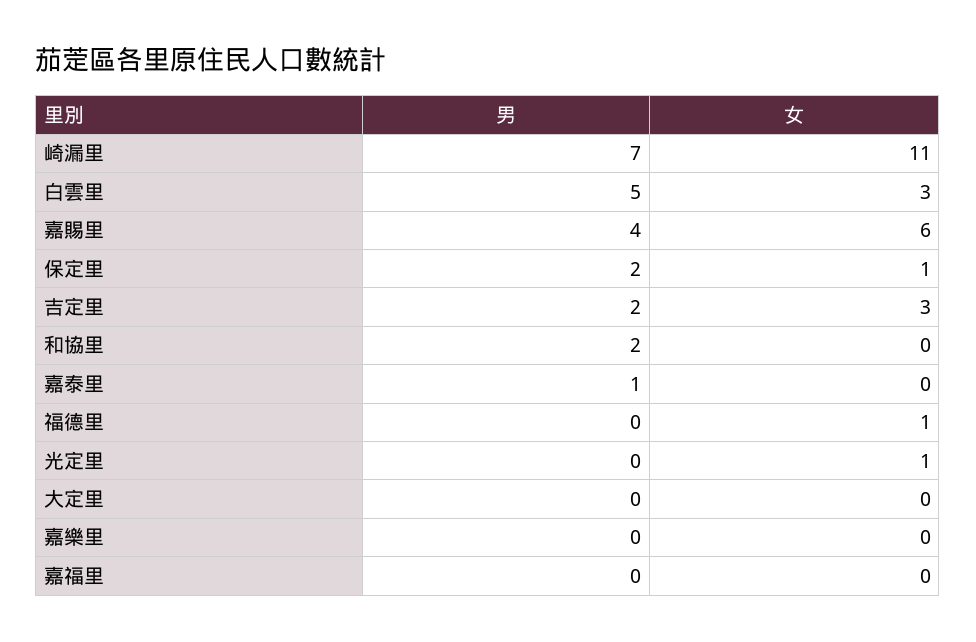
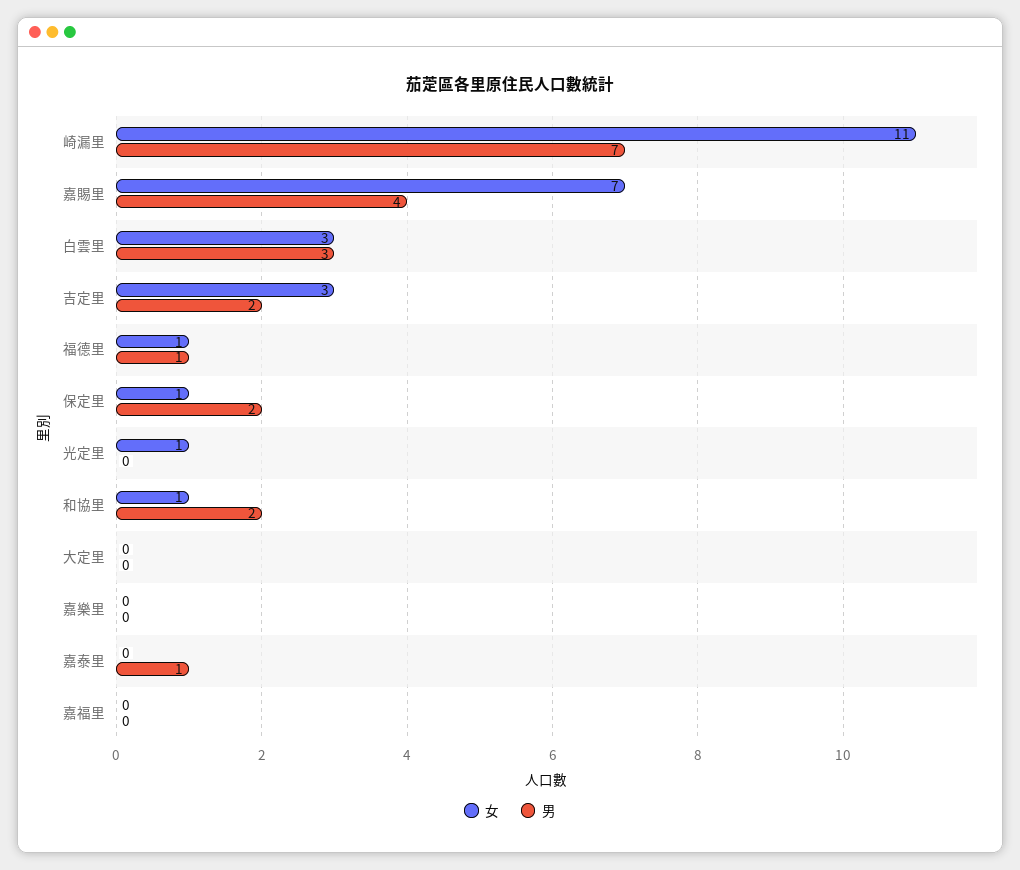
男, 白雲里: 5 -> 3
女, 嘉賜里: 6 -> 7
女, 和協里: 0 -> 1
男, 福德里: 0 -> 1

